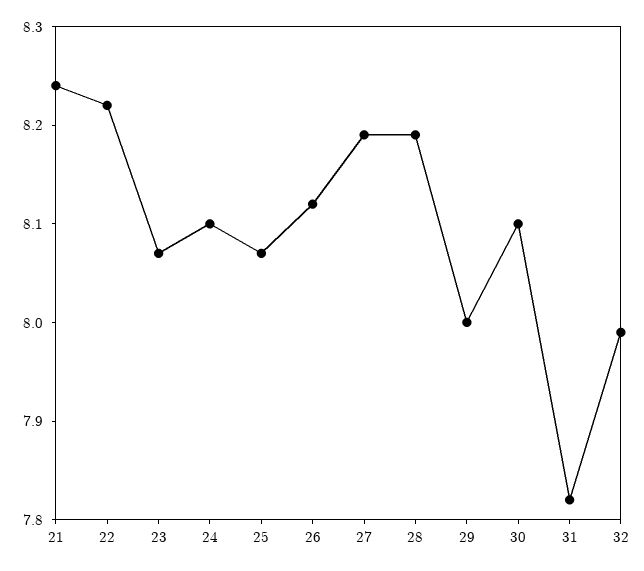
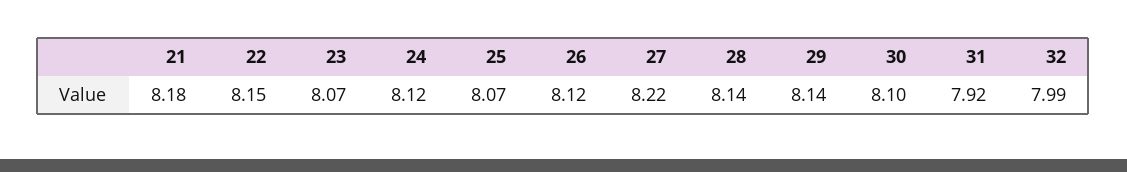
21: 8.24 -> 8.18
22: 8.22 -> 8.15
24: 8.1 -> 8.12
27: 8.19 -> 8.22
28: 8.19 -> 8.14
29: 8 -> 8.14
31: 7.82 -> 7.92

